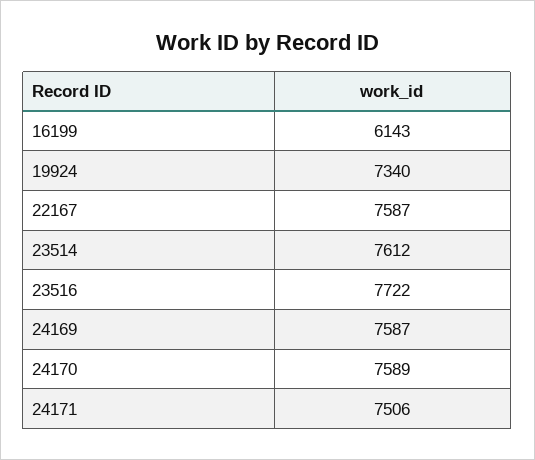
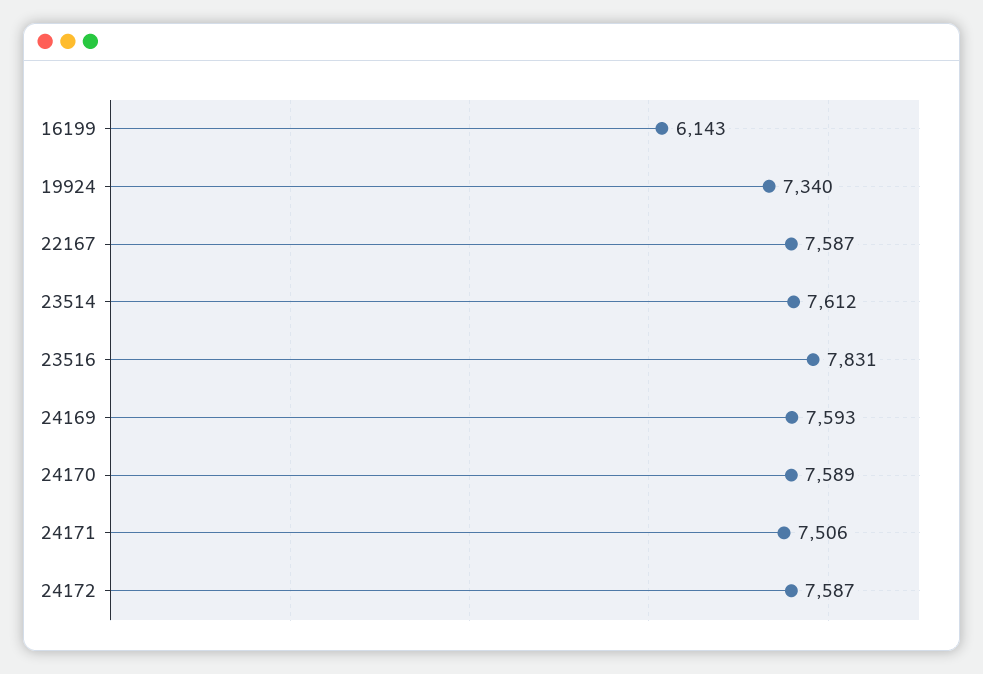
23516: 7722 -> 7831
24169: 7587 -> 7593
24172: none -> 7587

